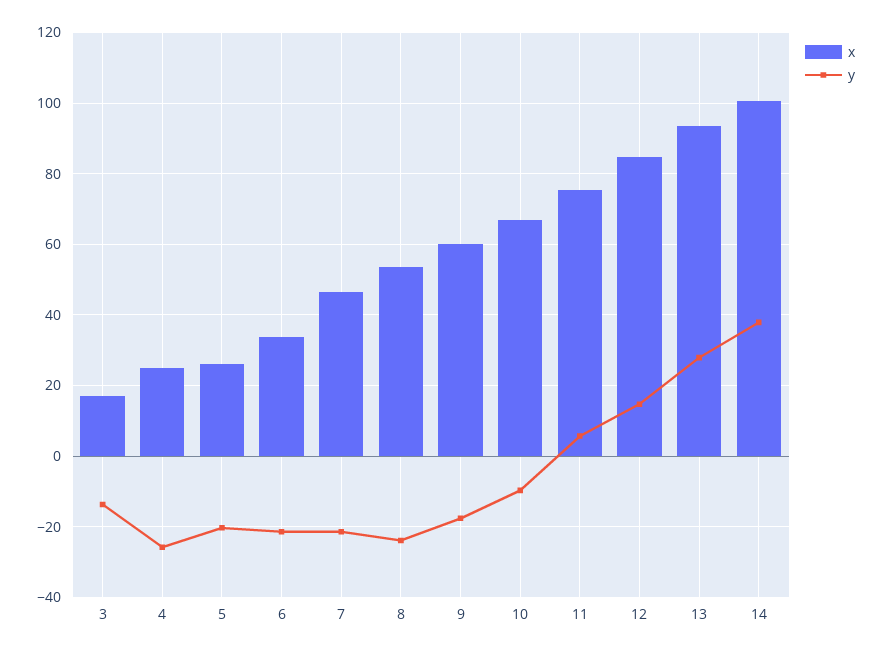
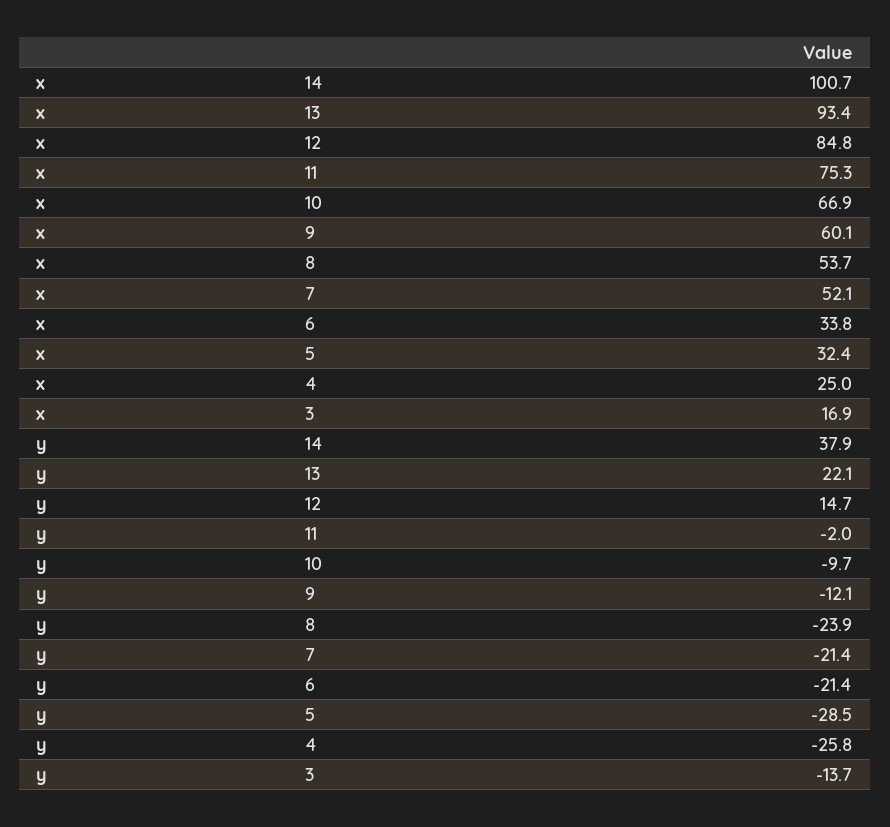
x, 5: 26 -> 32.4
y, 5: -20 -> -28.5
x, 7: 46 -> 52.1
y, 9: -18 -> -12.1
y, 11: 6 -> -2
y, 13: 28 -> 22.1

